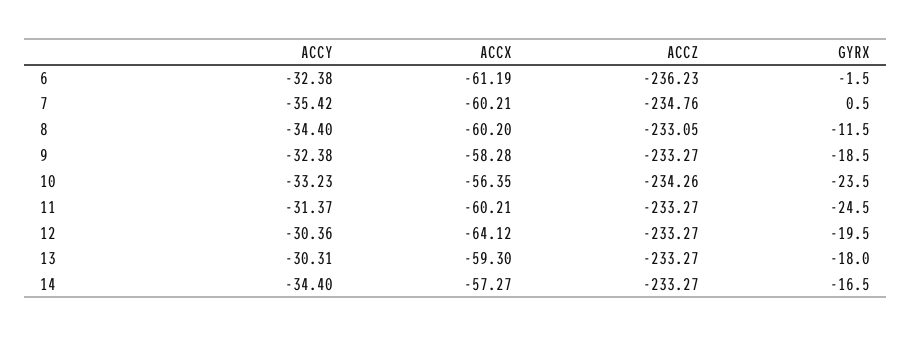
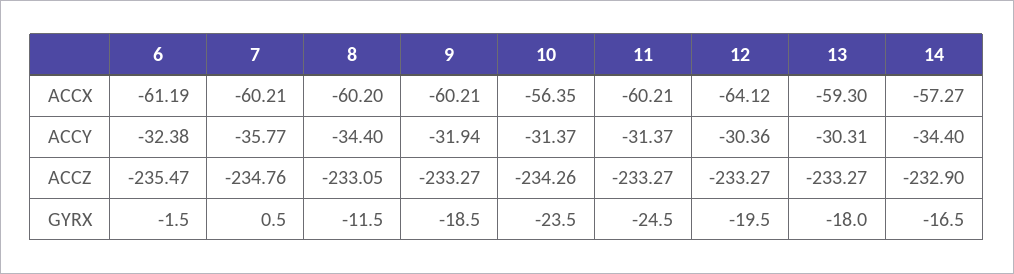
ACCZ, 6: -236.23 -> -235.47
ACCY, 7: -35.42 -> -35.77
ACCY, 9: -32.38 -> -31.94
ACCX, 9: -58.28 -> -60.21
ACCY, 10: -33.23 -> -31.37
ACCZ, 14: -233.27 -> -232.9

